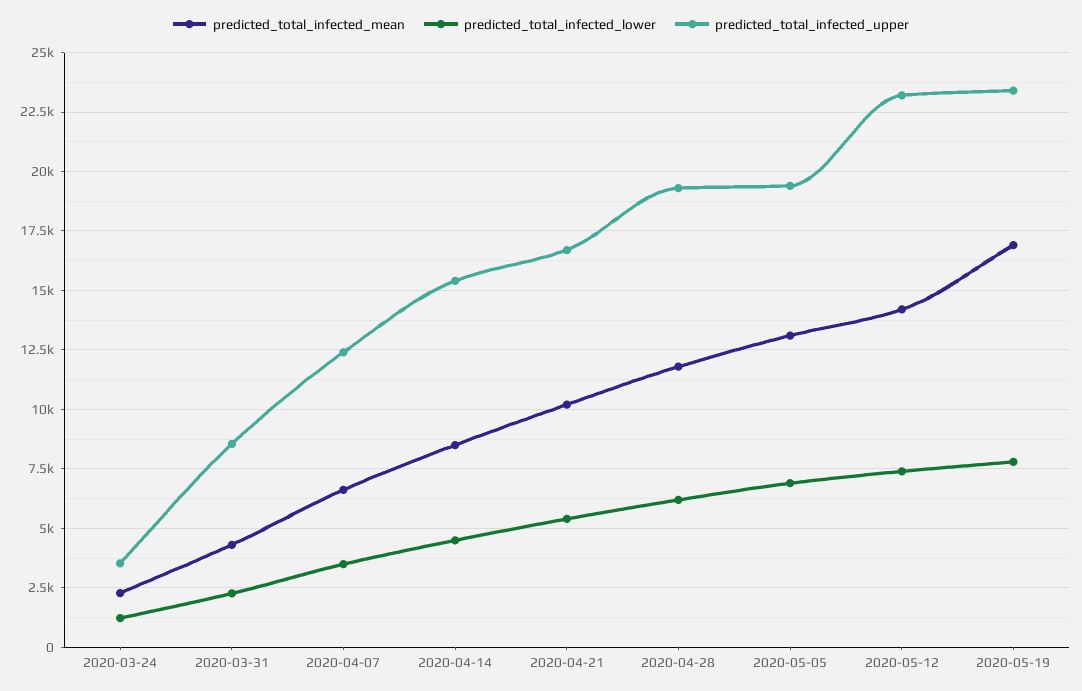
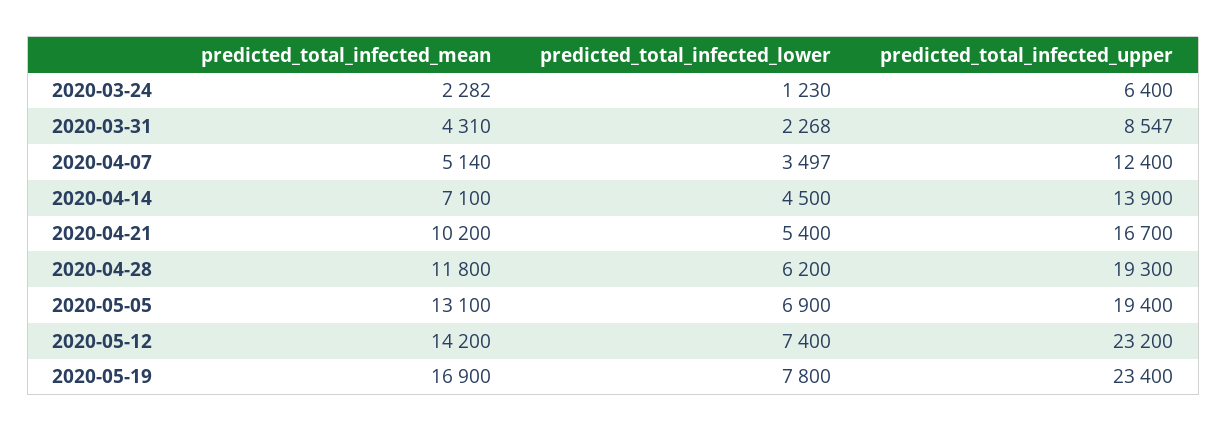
predicted_total_infected_upper, 2020-03-24: 3500 -> 6400
predicted_total_infected_mean, 2020-04-07: 6500 -> 5140
predicted_total_infected_mean, 2020-04-14: 8500 -> 7100
predicted_total_infected_upper, 2020-04-14: 15500 -> 13900

